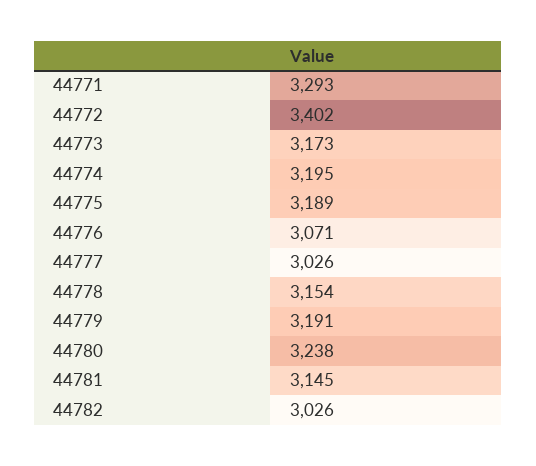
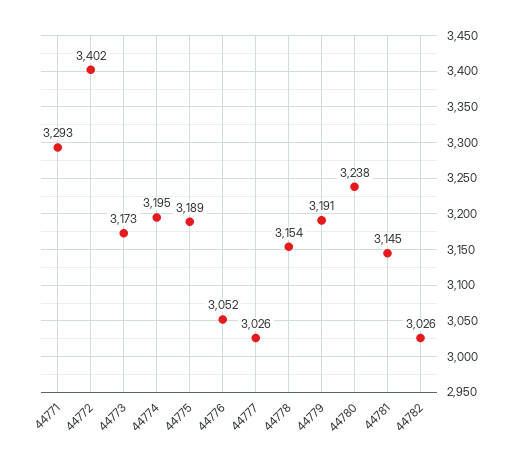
44776: 3071 -> 3052

